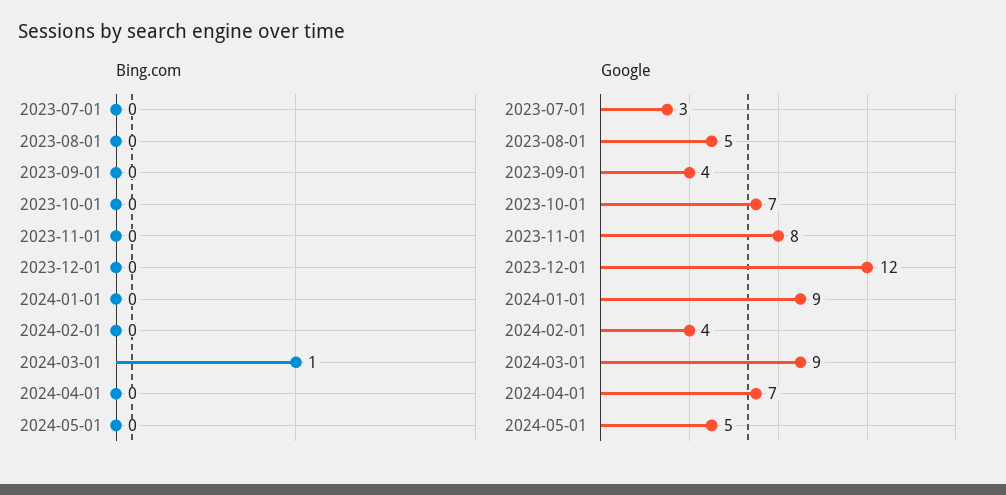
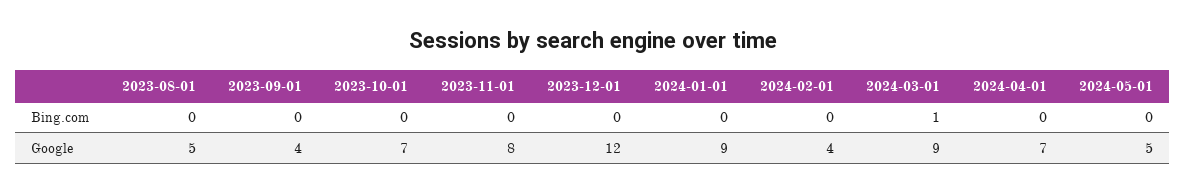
Bing.com, 2023-07-01: 0 -> none
Google, 2023-07-01: 3 -> none

